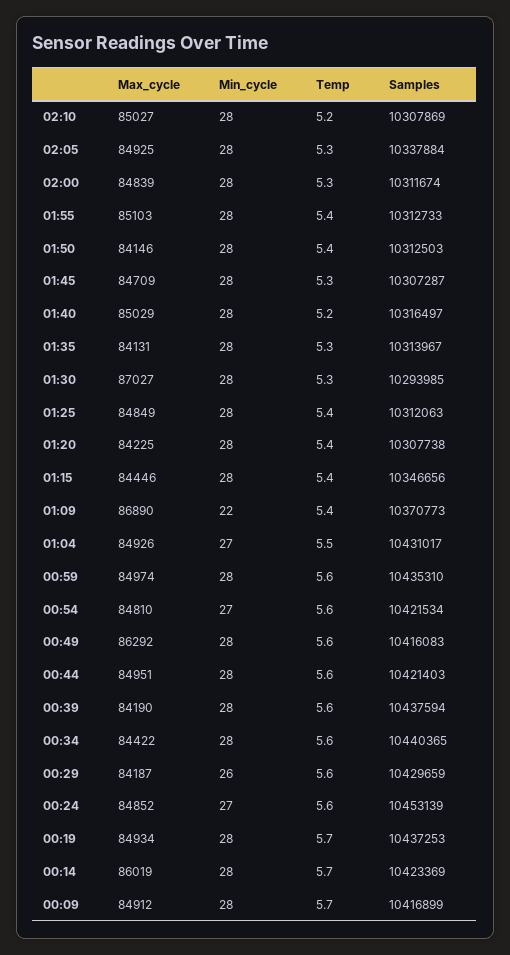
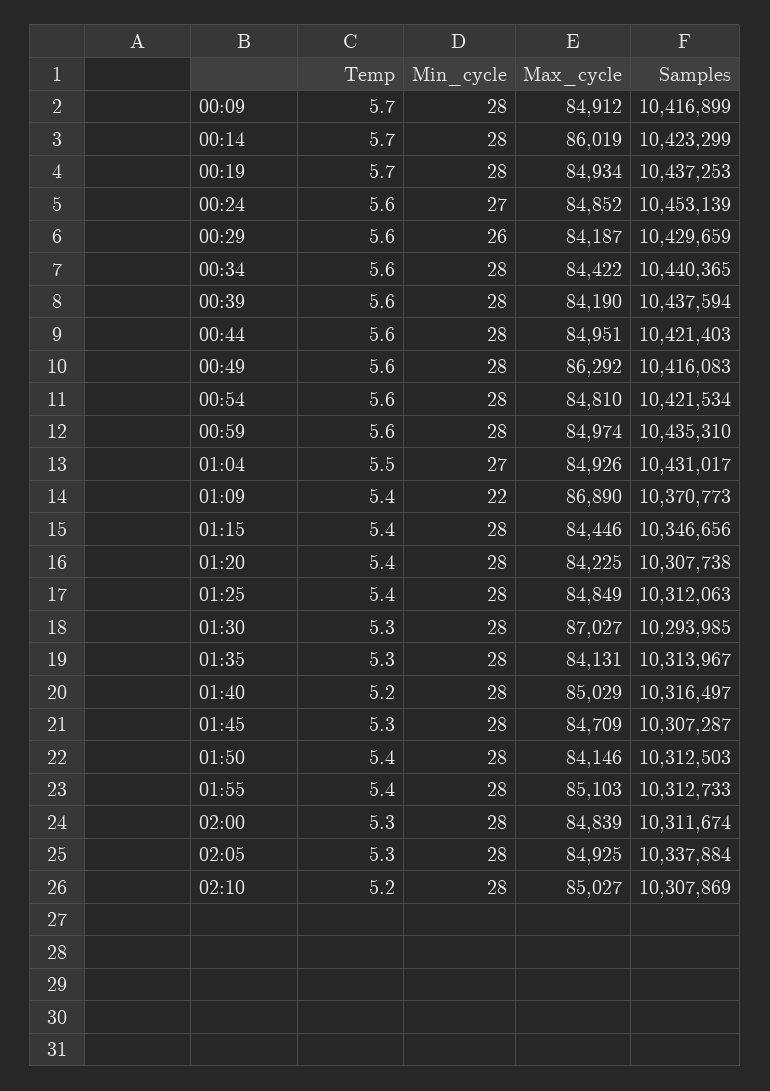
Min_cycle, 00:54: 27 -> 28
Samples, 00:14: 10423369 -> 10423299

